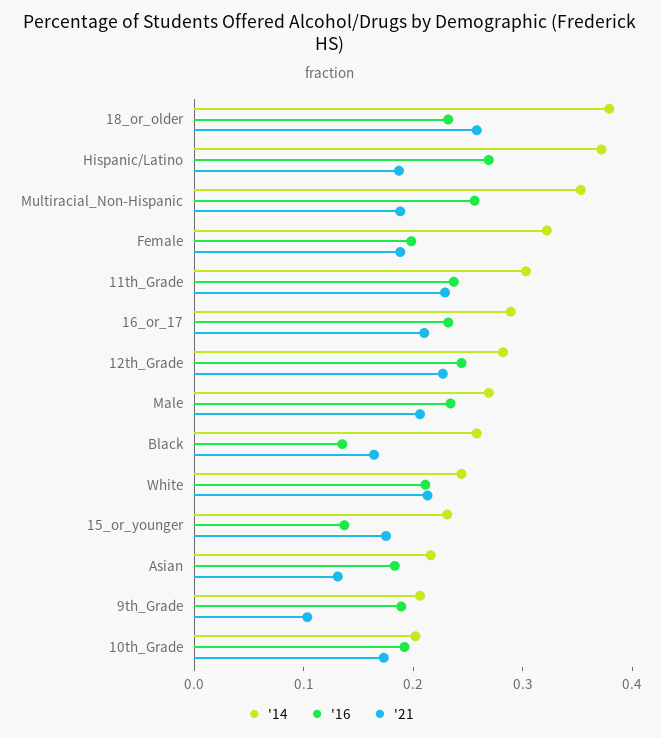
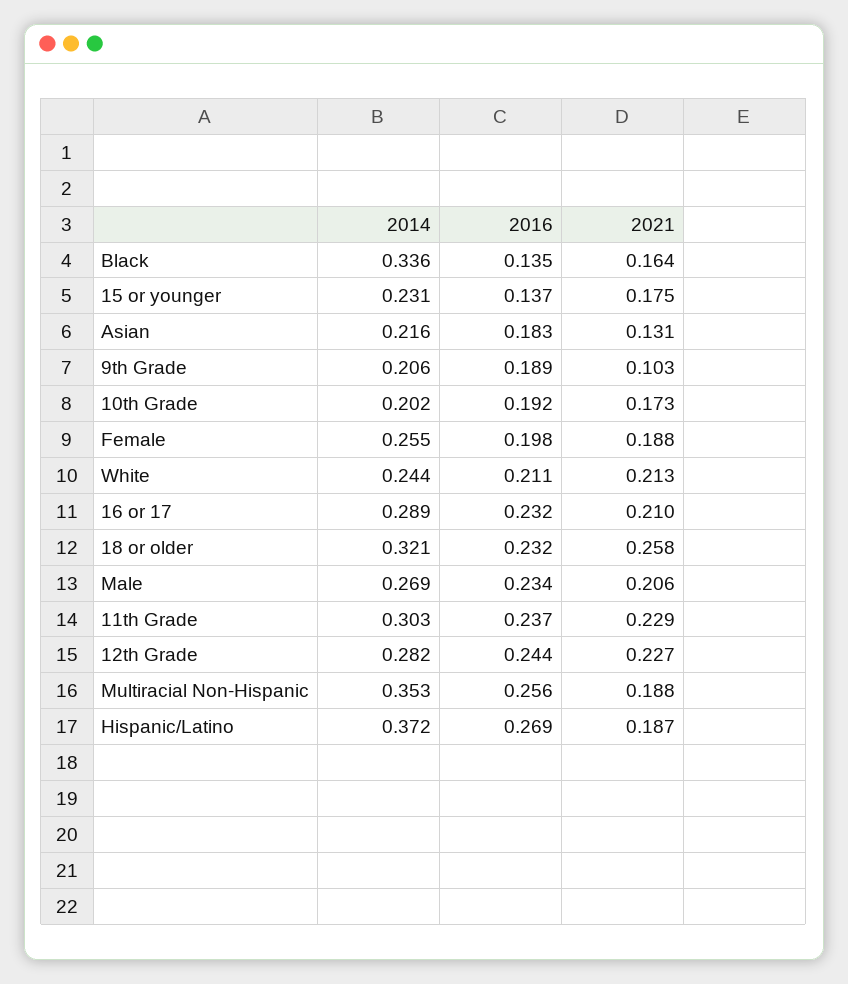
'14, 18_or_older: 0.38 -> 0.321
'14, Female: 0.32 -> 0.255
'14, Black: 0.26 -> 0.336

